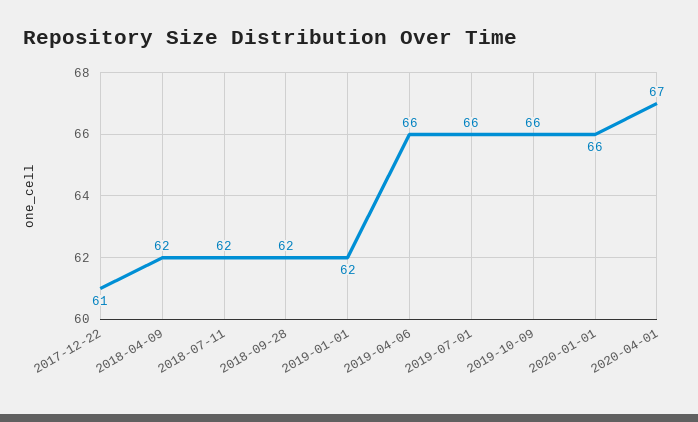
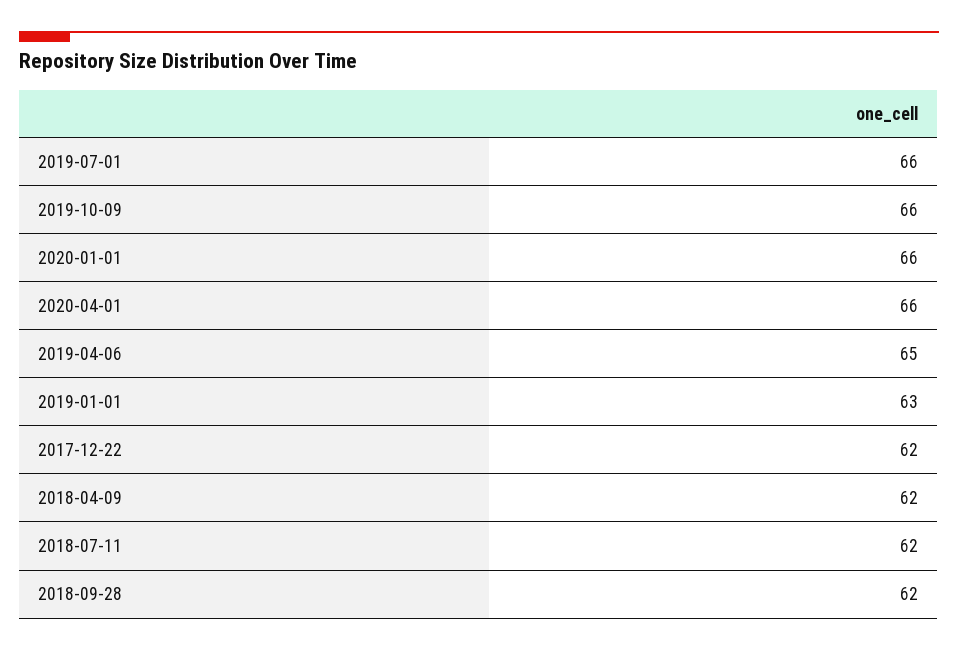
2017-12-22: 61 -> 62
2019-01-01: 62 -> 63
2019-04-06: 66 -> 65
2020-04-01: 67 -> 66

